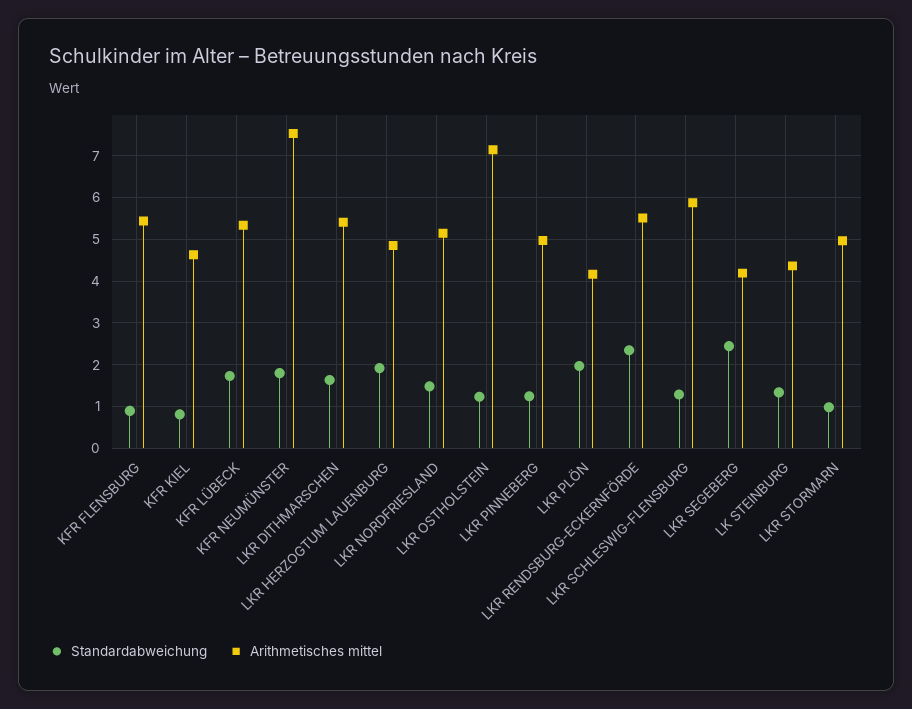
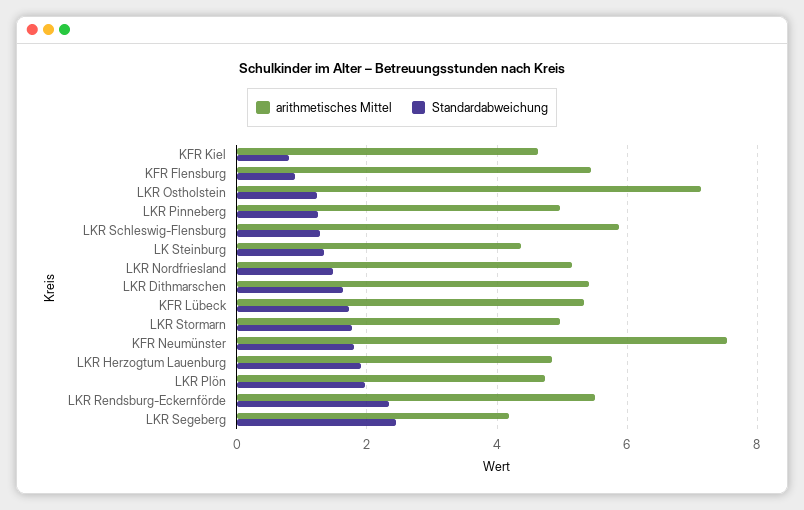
Arithmetisches mittel, LKR PLÖN: 4.2 -> 4.8
Standardabweichung, LKR STORMARN: 1 -> 1.8

